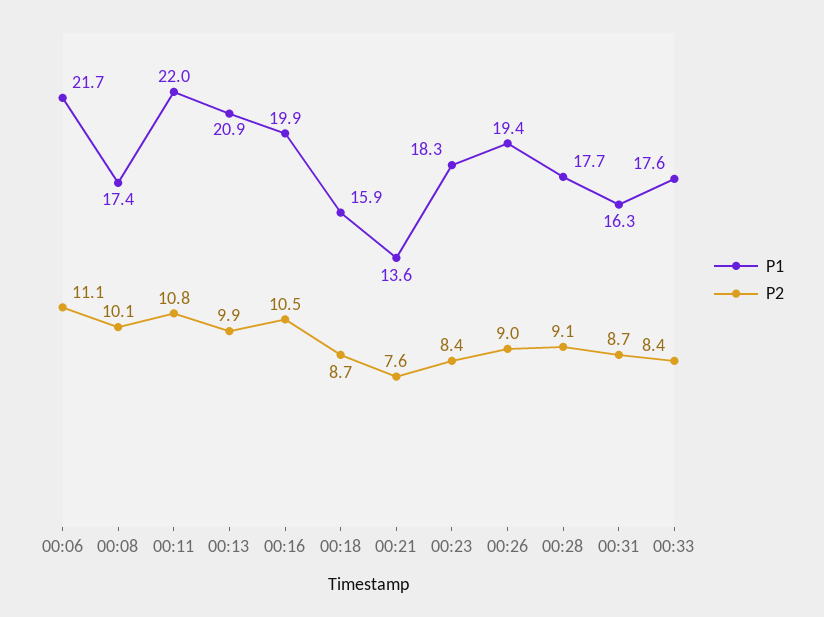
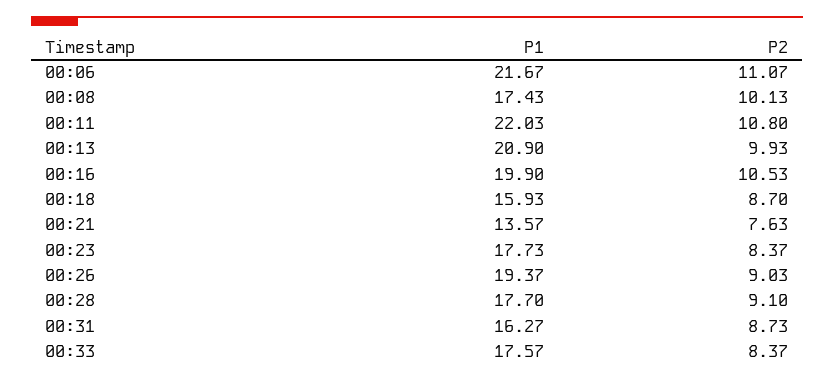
P1, 00:23: 18.3 -> 17.73

